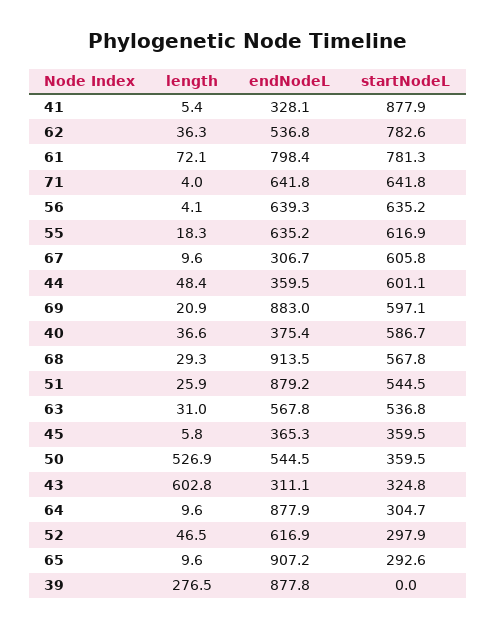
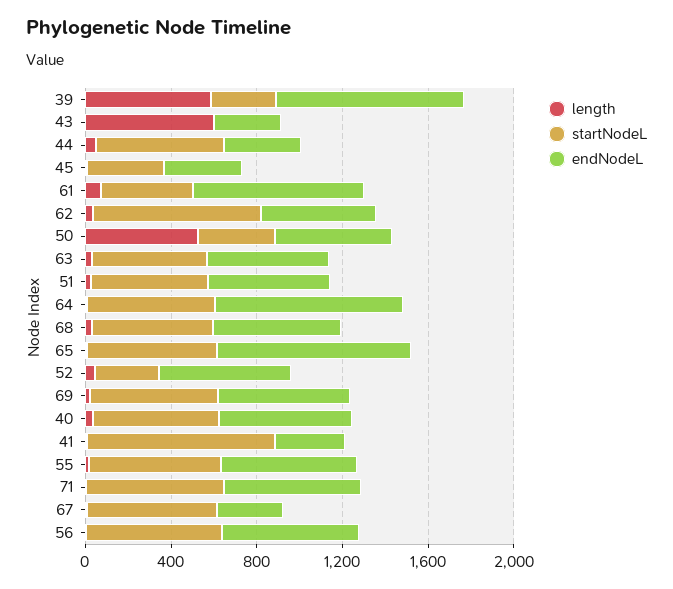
startNodeL, 61: 781.3 -> 400
endNodeL, 69: 883 -> 600
endNodeL, 40: 375.4 -> 600
endNodeL, 68: 913.5 -> 600
endNodeL, 51: 879.2 -> 600
startNodeL, 43: 324.8 -> 0
startNodeL, 64: 304.7 -> 600
startNodeL, 65: 292.6 -> 600
length, 39: 276.5 -> 600
startNodeL, 39: 0 -> 300

